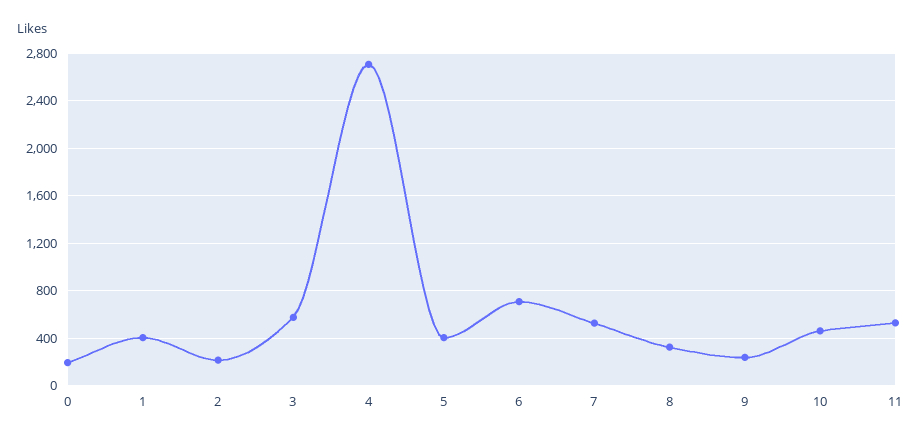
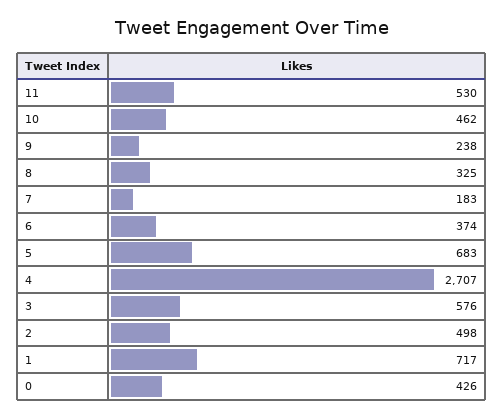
0: 200 -> 426
1: 400 -> 717
2: 200 -> 498
5: 400 -> 683
6: 700 -> 374
7: 500 -> 183

